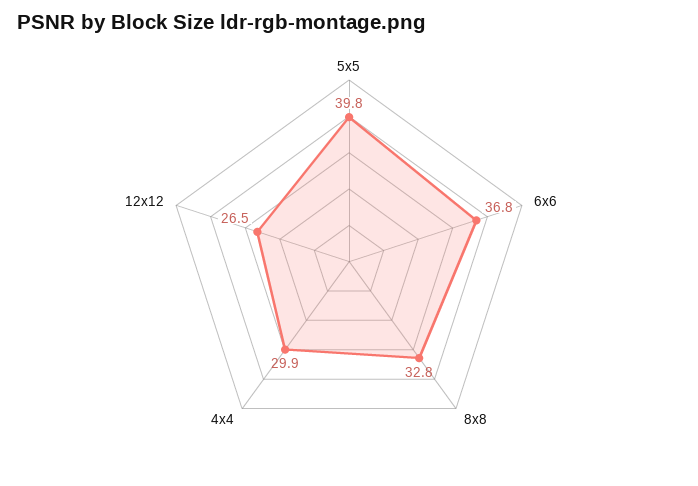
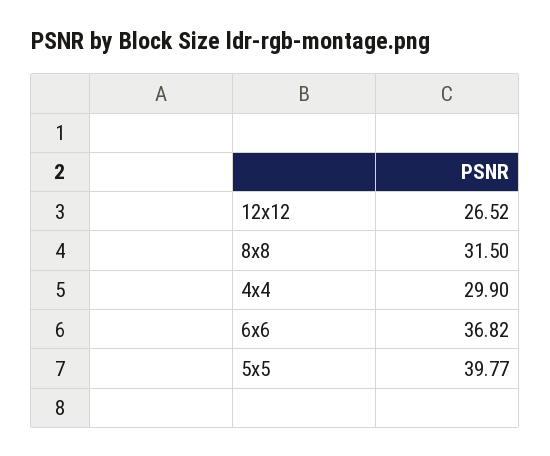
8x8: 32.8 -> 31.5

